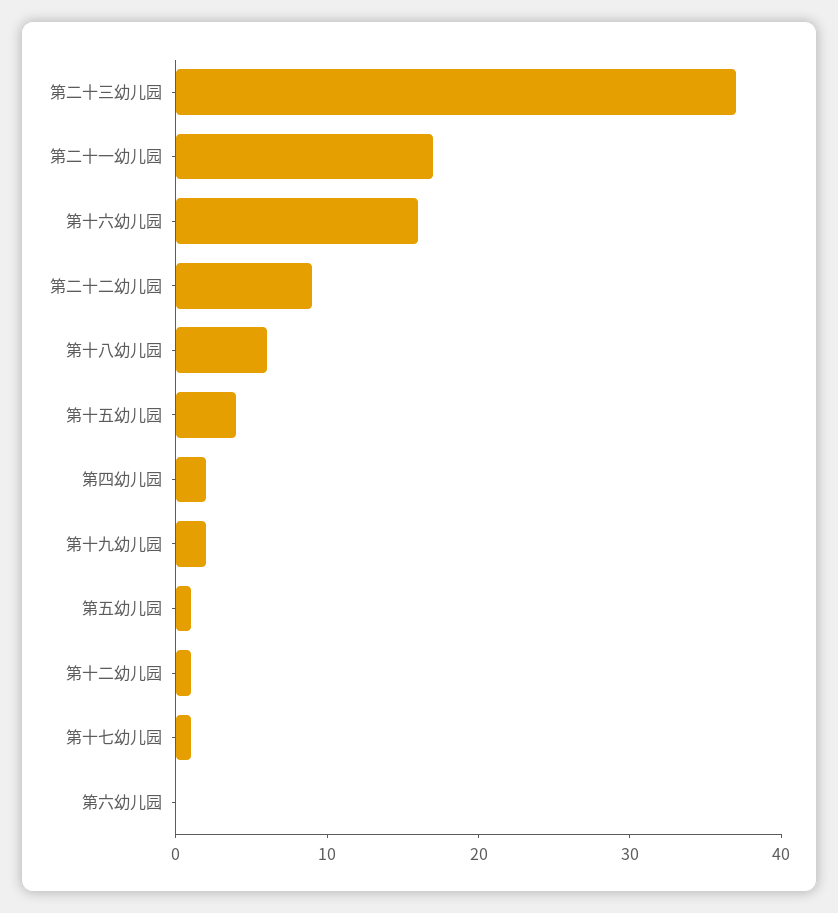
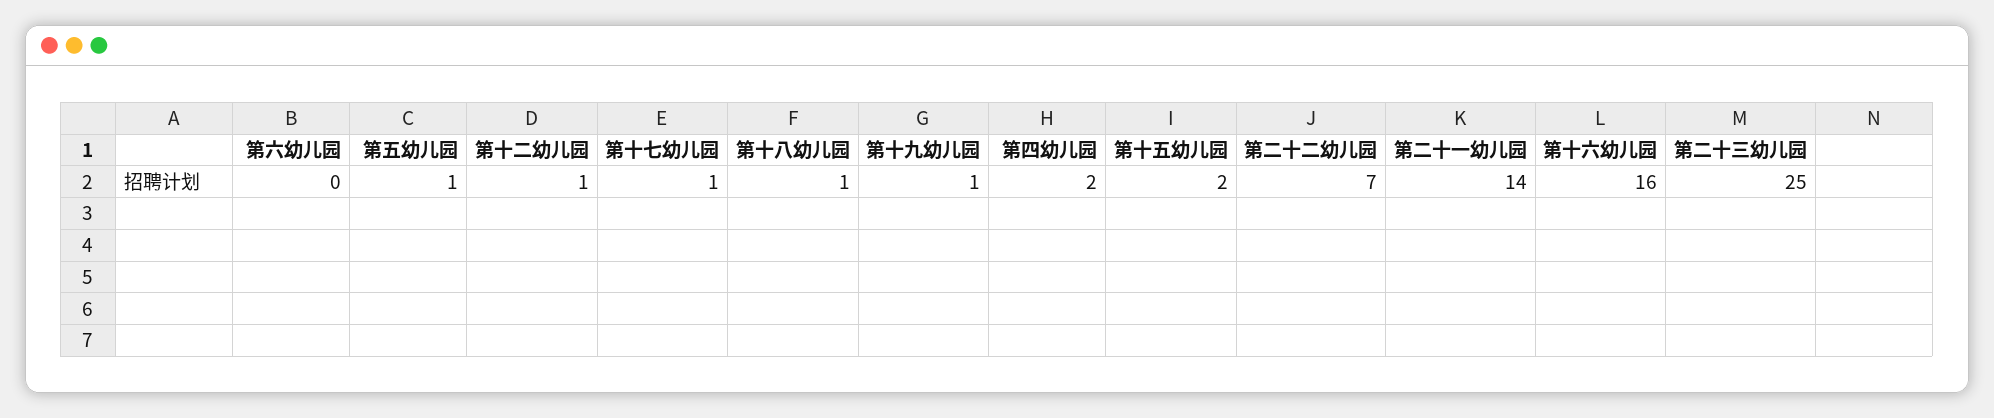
第二十三幼儿园: 37 -> 25
第二十一幼儿园: 17 -> 14
第二十二幼儿园: 9 -> 7
第十八幼儿园: 6 -> 1
第十五幼儿园: 4 -> 2
第十九幼儿园: 2 -> 1

